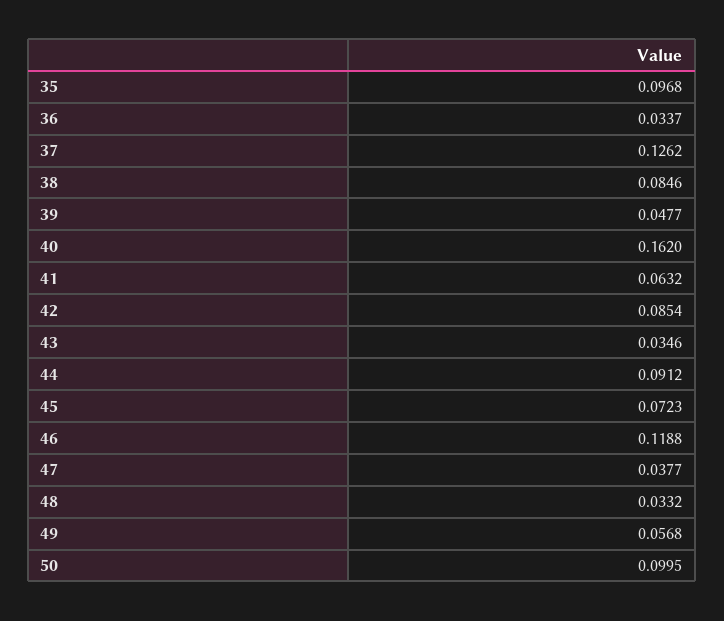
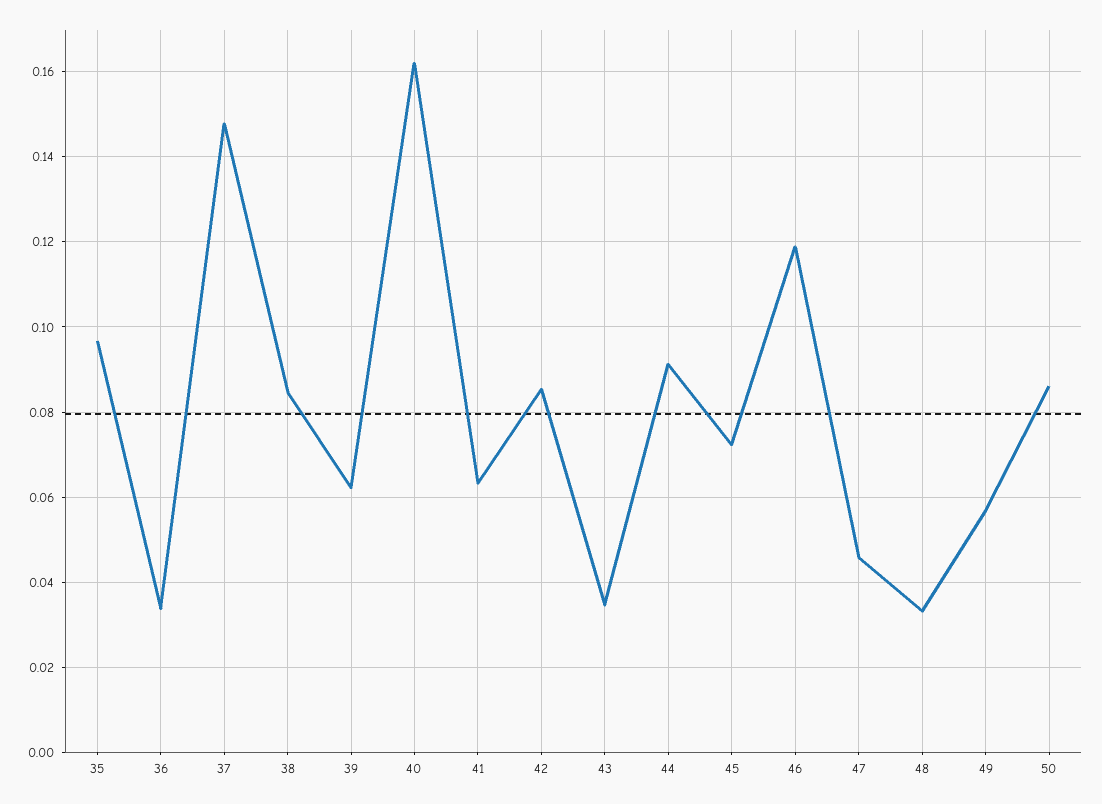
37: 0.1262 -> 0.148
39: 0.0477 -> 0.062
47: 0.0377 -> 0.046
50: 0.0995 -> 0.086

